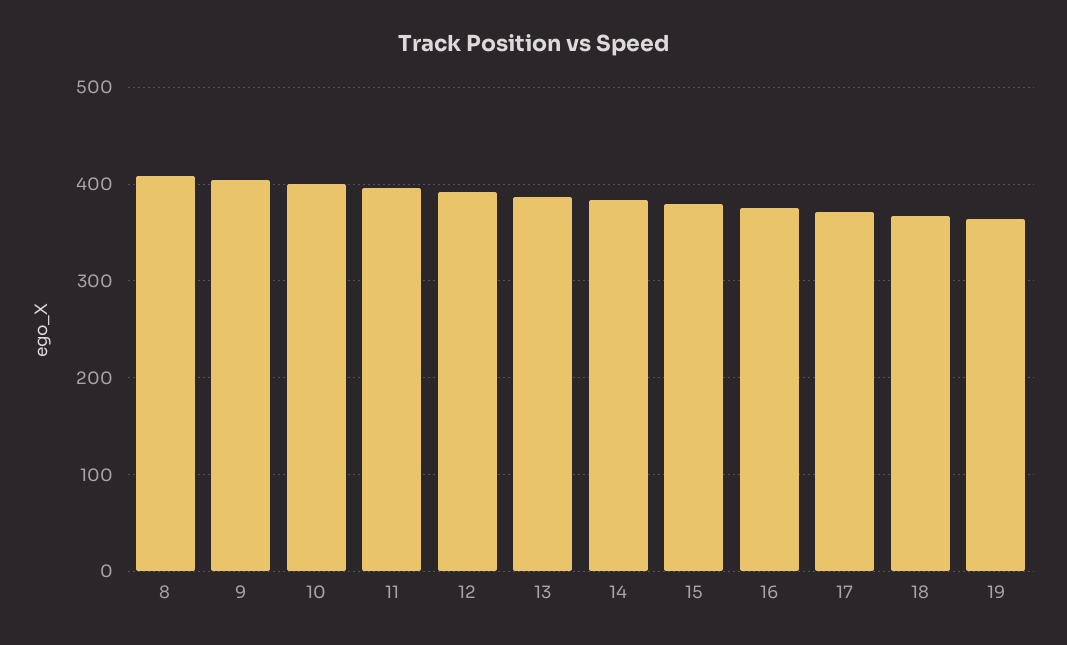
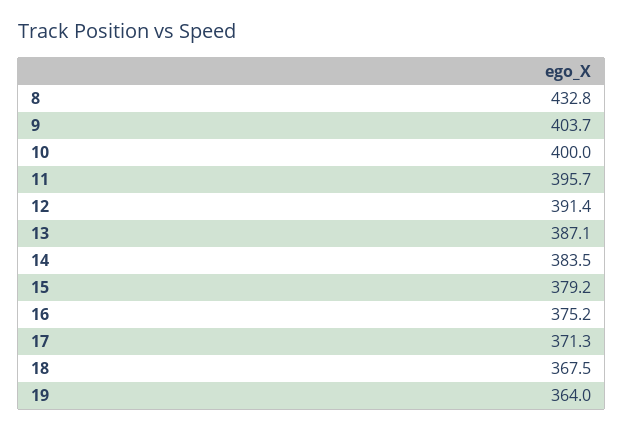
8: 410 -> 432.8

